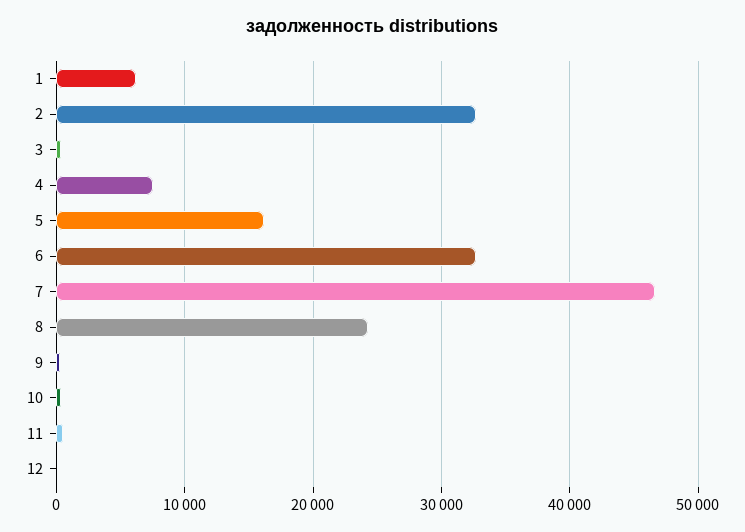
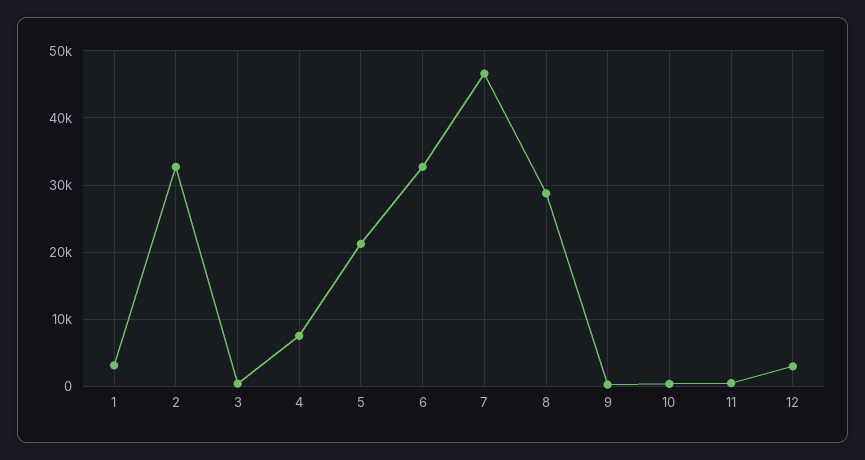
1: 6000 -> 3000
5: 16000 -> 21000
8: 24000 -> 29000
12: 0 -> 3000

